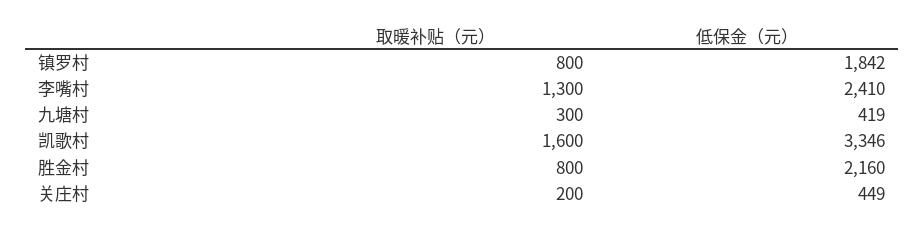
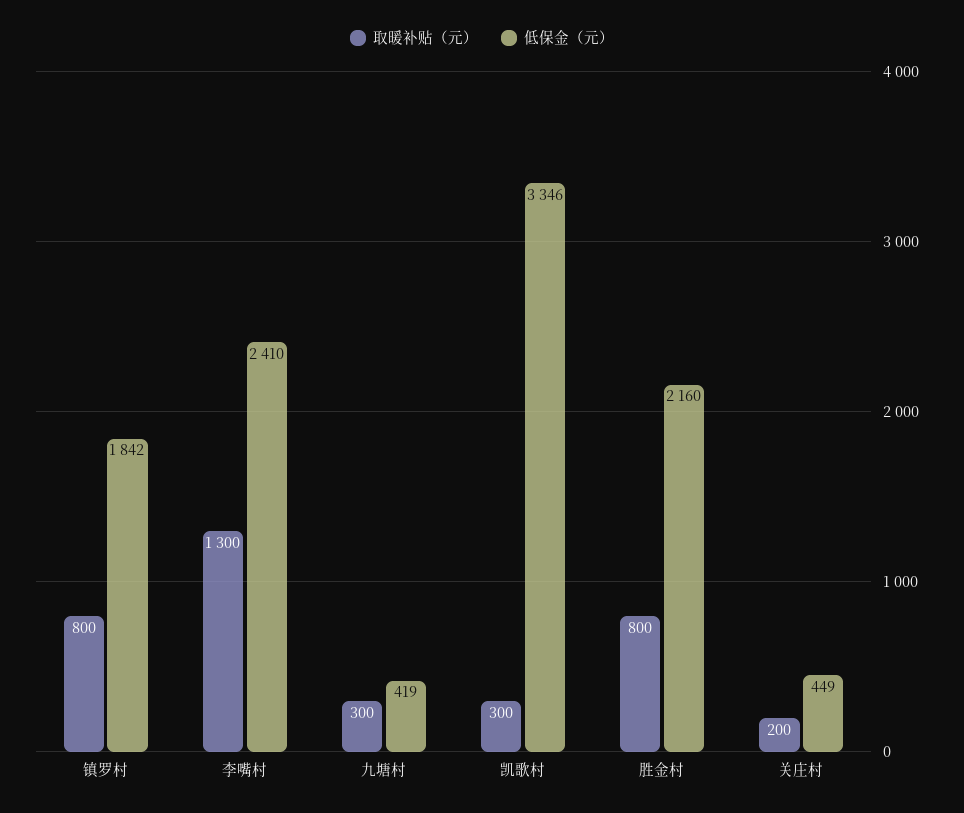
取暖补贴（元）, 凯歌村: 1600 -> 300

